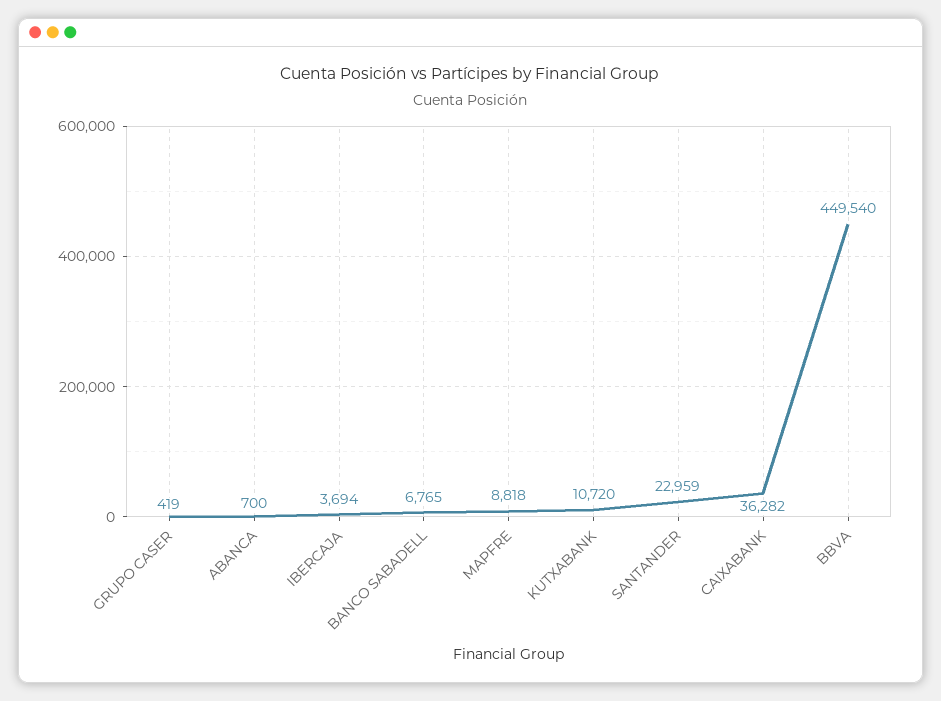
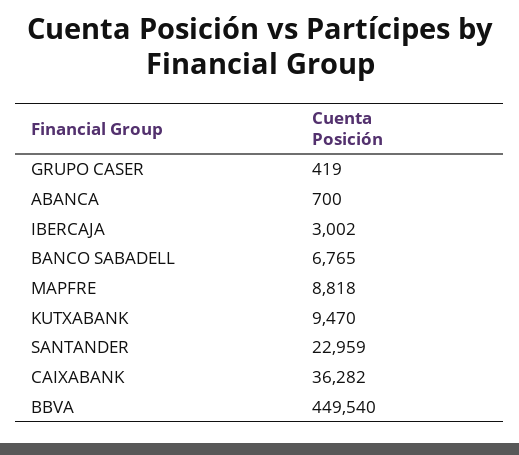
IBERCAJA: 3694 -> 3002
KUTXABANK: 10720 -> 9470

